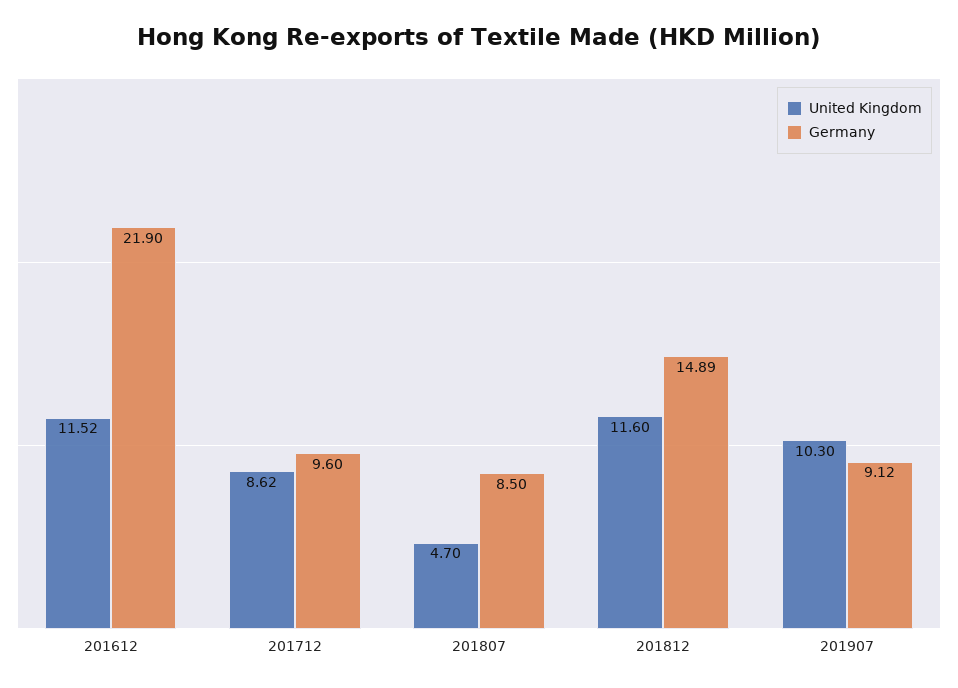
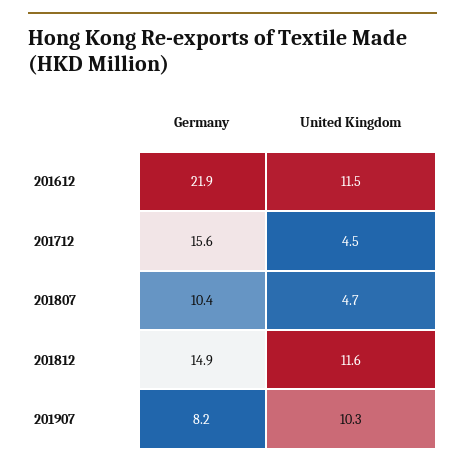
United Kingdom, 201712: 8.62 -> 4.5
Germany, 201712: 9.6 -> 15.6
Germany, 201807: 8.5 -> 10.4
Germany, 201907: 9.12 -> 8.2

